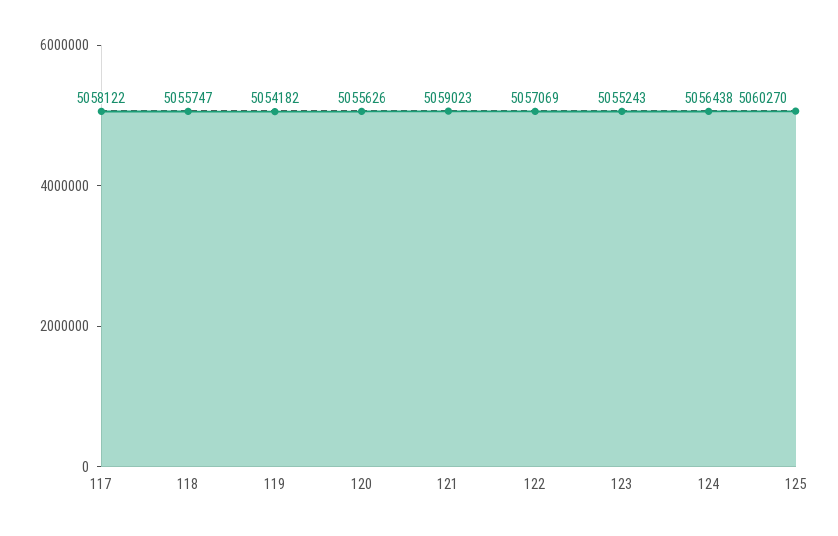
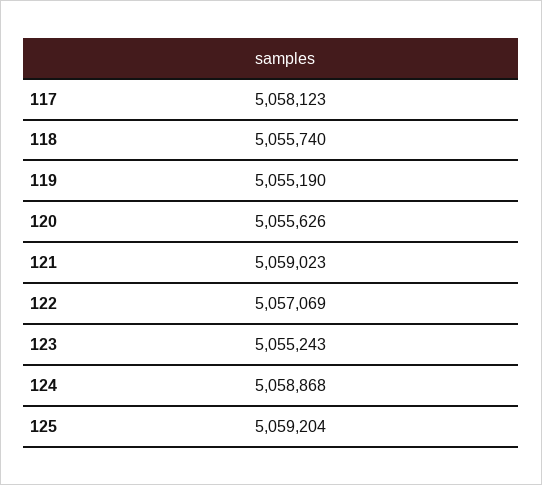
117: 5058122 -> 5058123
118: 5055747 -> 5055740
119: 5054182 -> 5055190
124: 5056438 -> 5058868
125: 5060270 -> 5059204

